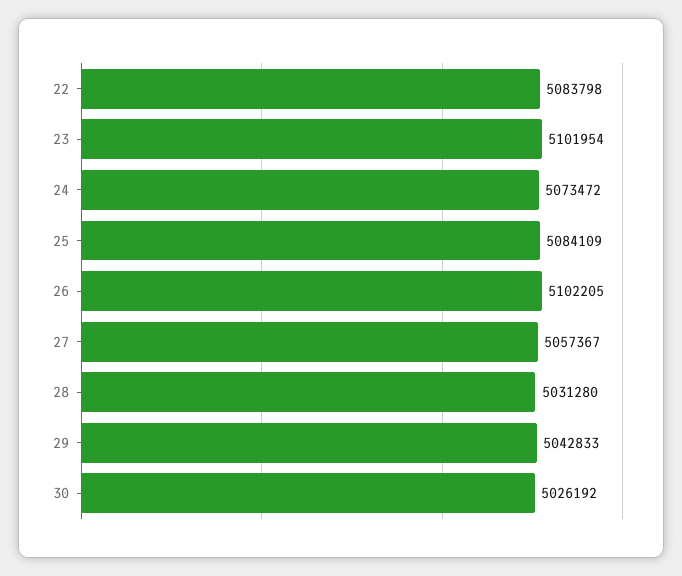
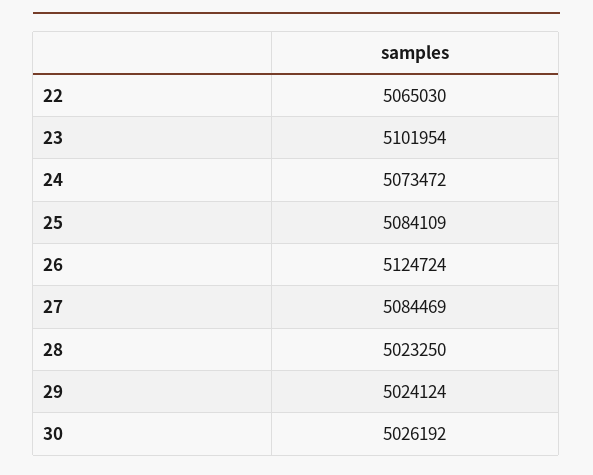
22: 5083798 -> 5065030
26: 5102205 -> 5124724
27: 5057367 -> 5084469
28: 5031280 -> 5023250
29: 5042833 -> 5024124

